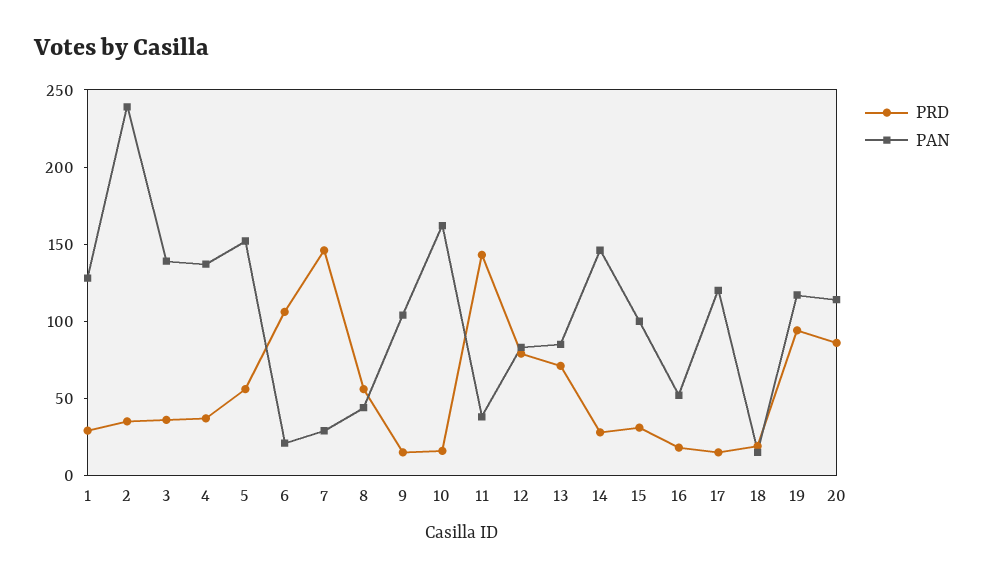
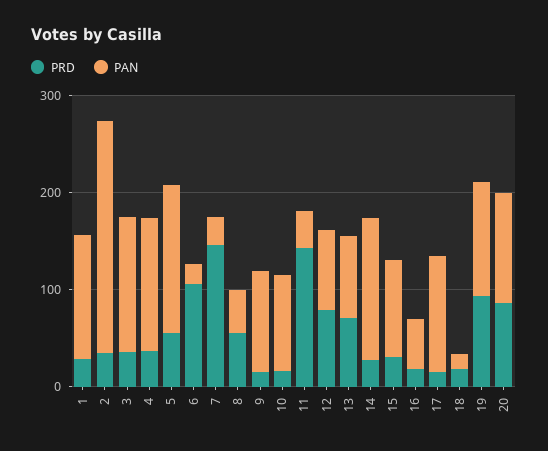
PAN, 10: 160 -> 100

